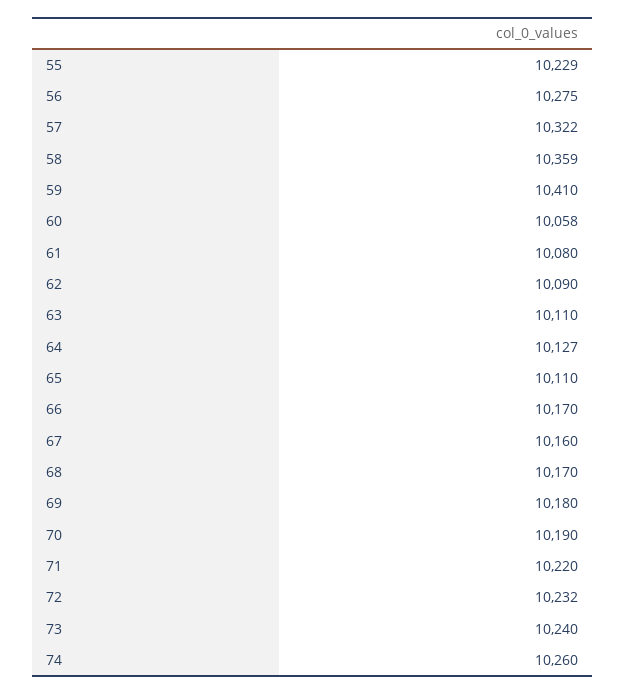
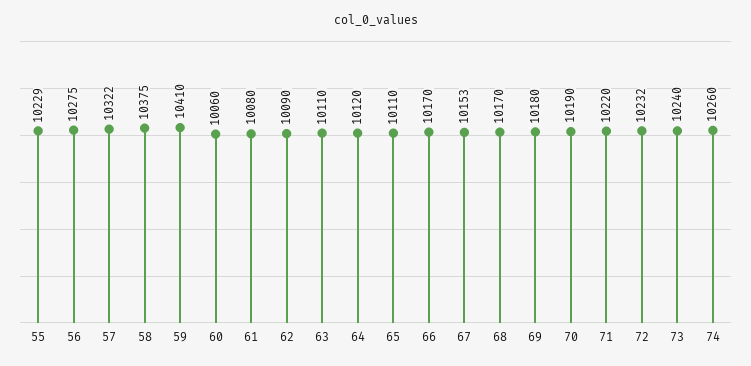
58: 10359 -> 10375
60: 10058 -> 10060
64: 10127 -> 10120
67: 10160 -> 10153

